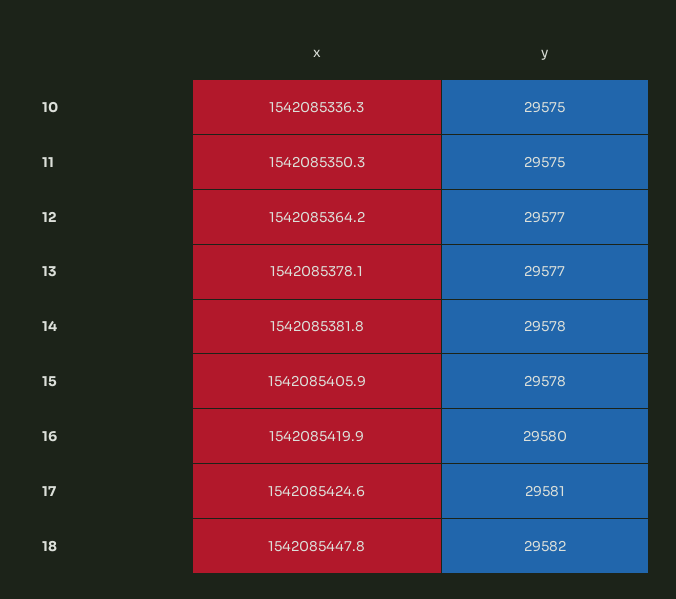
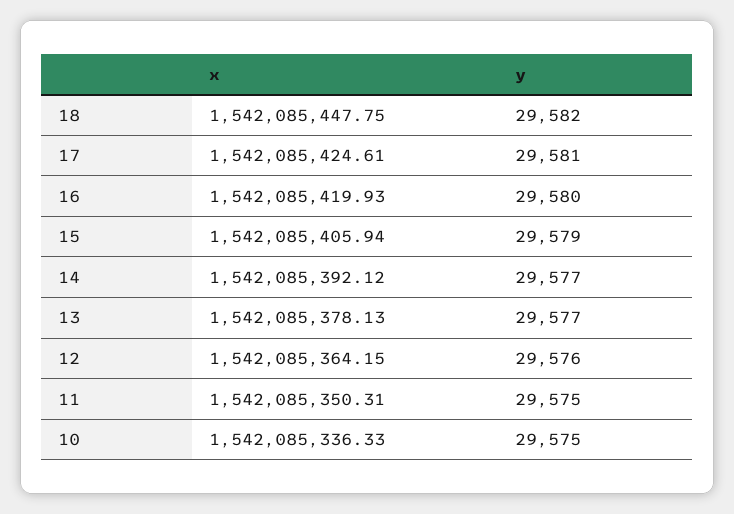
y, 12: 29577 -> 29576
x, 14: 1542085381.8 -> 1542085392.12
y, 14: 29578 -> 29577
y, 15: 29578 -> 29579

